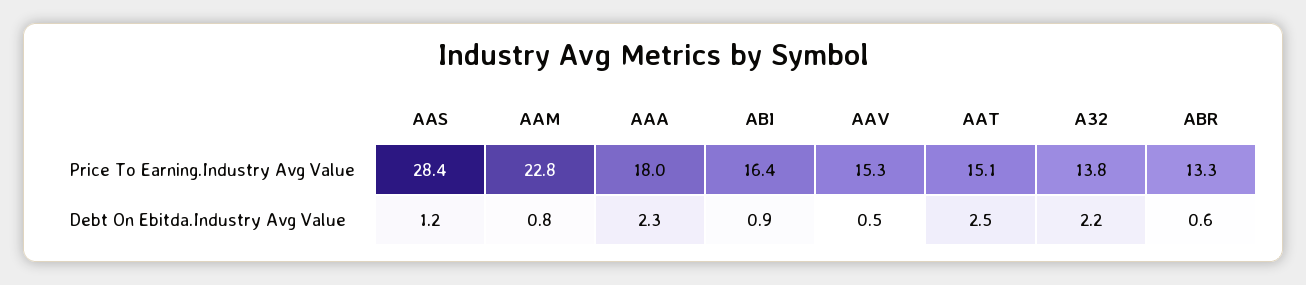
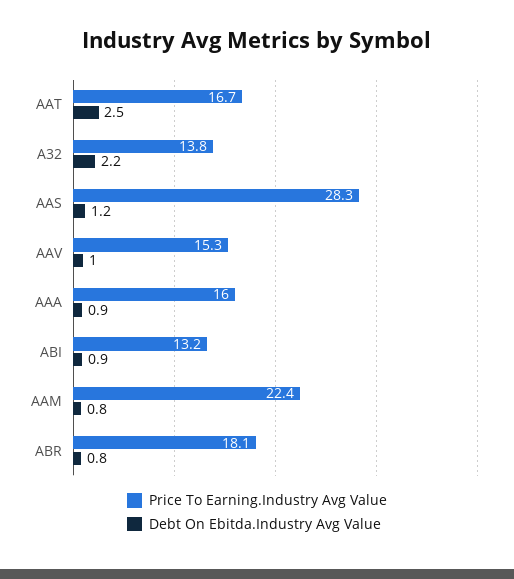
Price To Earning.Industry Avg Value, AAS: 28.4 -> 28.3
Price To Earning.Industry Avg Value, AAM: 22.8 -> 22.4
Price To Earning.Industry Avg Value, AAA: 18 -> 16
Price To Earning.Industry Avg Value, ABI: 16.4 -> 13.2
Price To Earning.Industry Avg Value, AAT: 15.1 -> 16.7
Price To Earning.Industry Avg Value, ABR: 13.3 -> 18.1
Debt On Ebitda.Industry Avg Value, AAA: 2.3 -> 0.9
Debt On Ebitda.Industry Avg Value, AAV: 0.5 -> 1
Debt On Ebitda.Industry Avg Value, ABR: 0.6 -> 0.8

